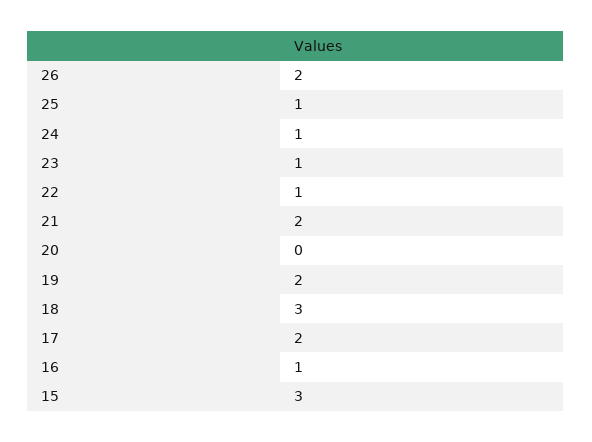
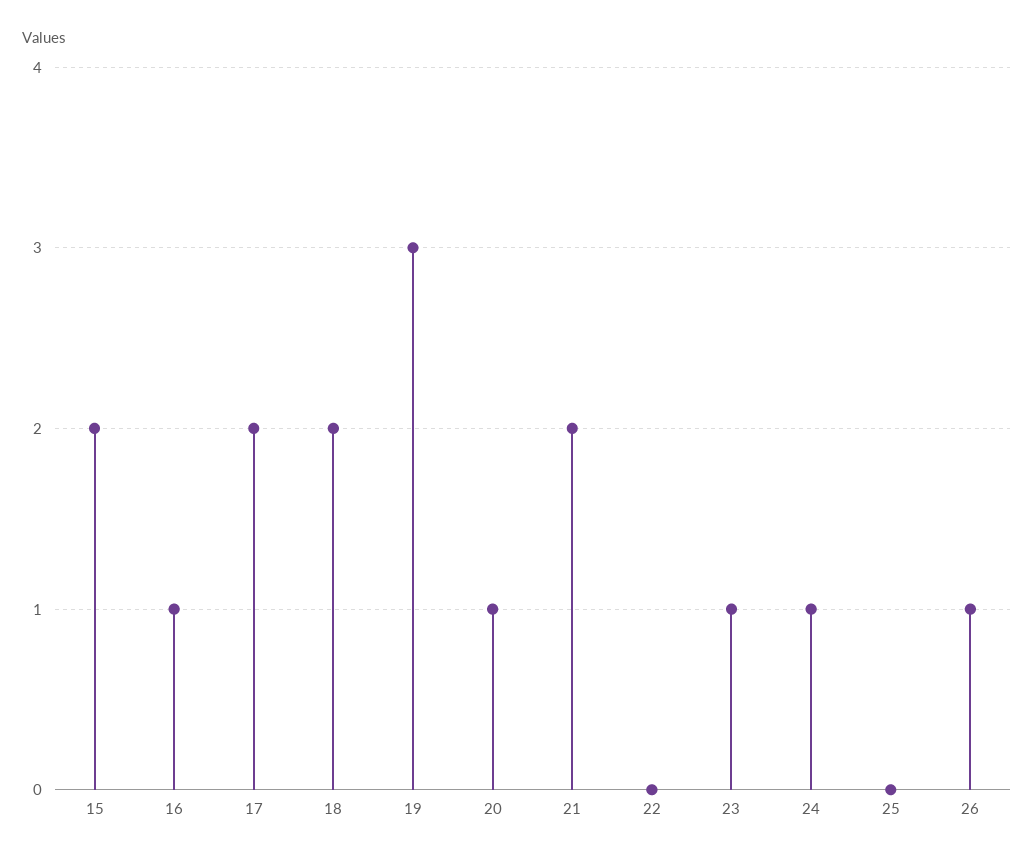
26: 2 -> 1
25: 1 -> 0
22: 1 -> 0
20: 0 -> 1
19: 2 -> 3
18: 3 -> 2
15: 3 -> 2

